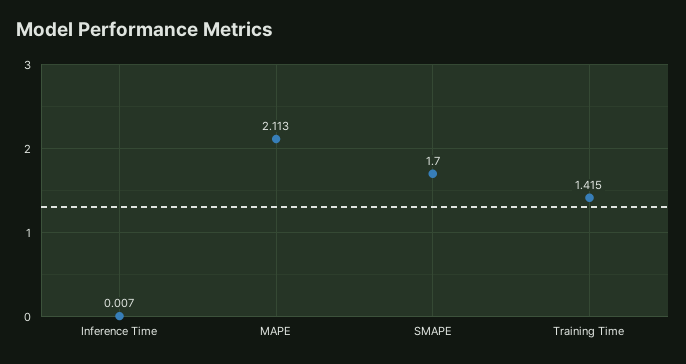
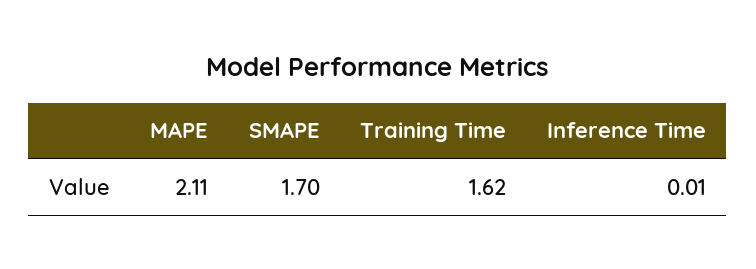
Training Time: 1.415 -> 1.62

